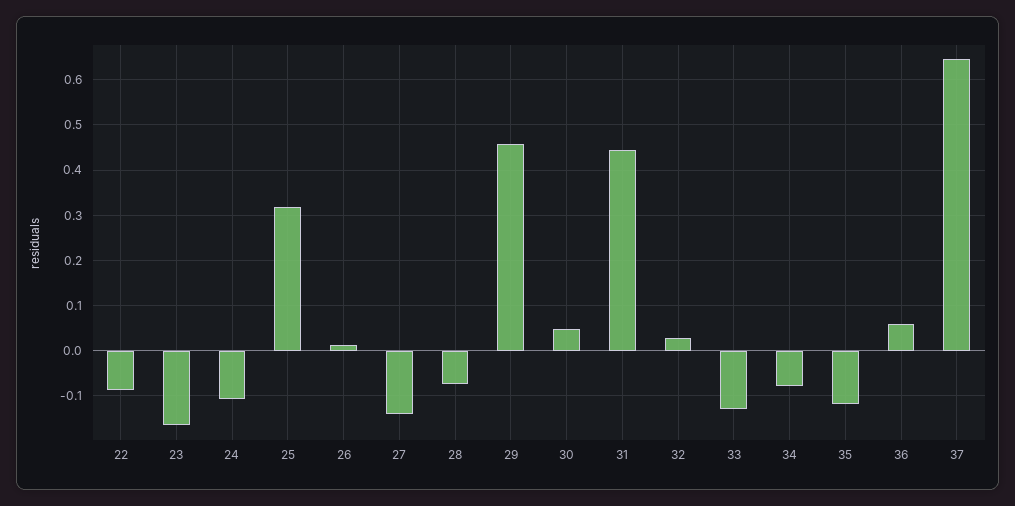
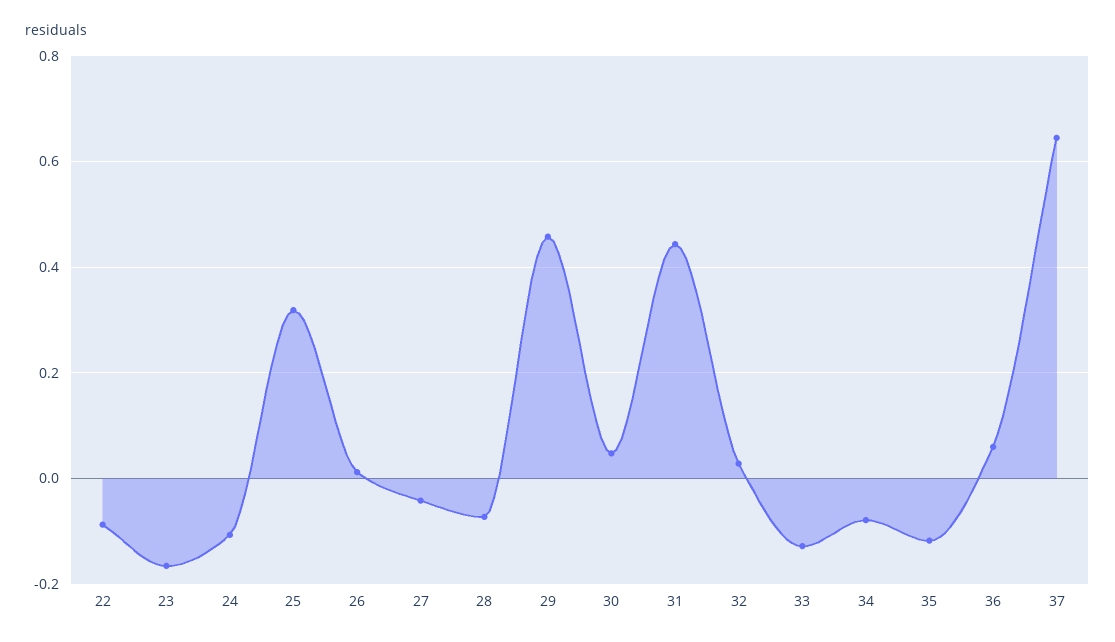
27: -0.14 -> -0.04

